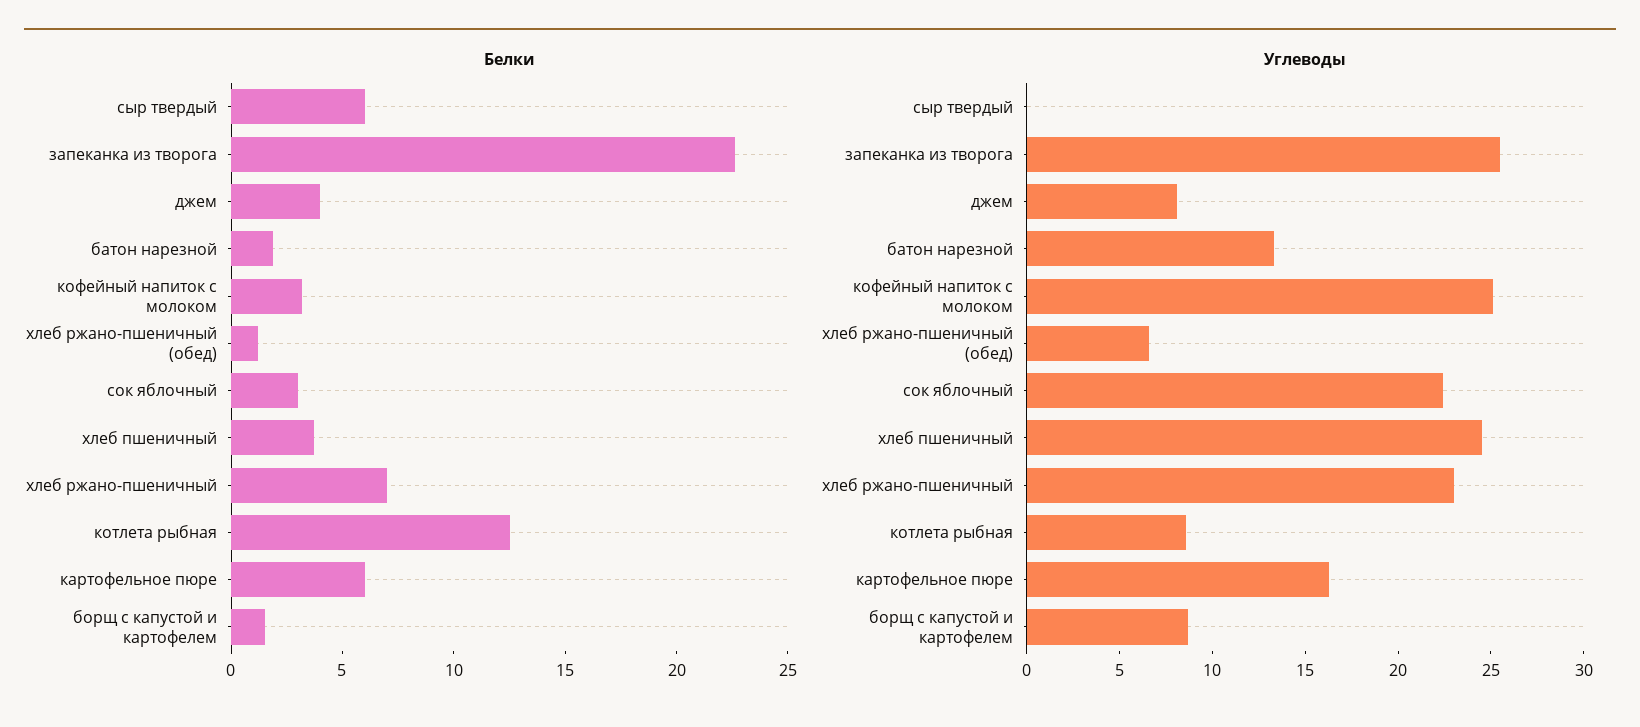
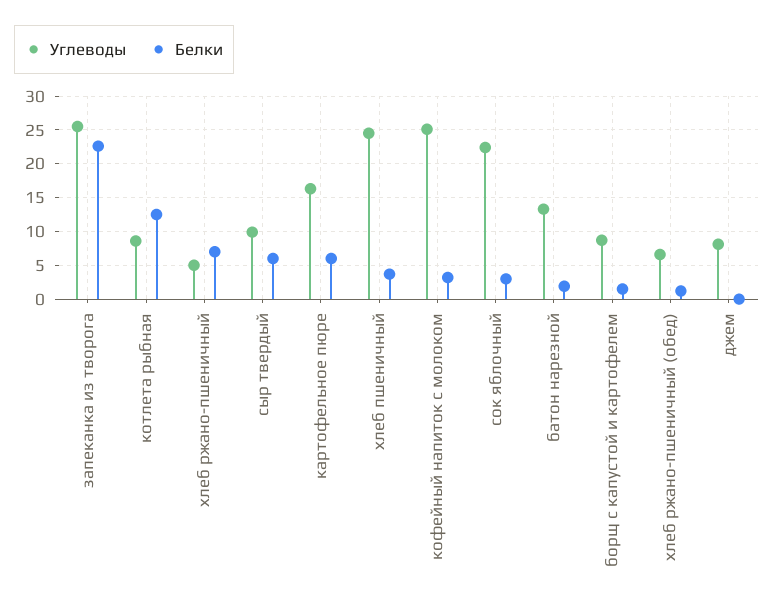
Белки, джем: 4 -> 0
Углеводы, сыр твердый: 0 -> 10
Углеводы, хлеб ржано-пшеничный: 23 -> 5

